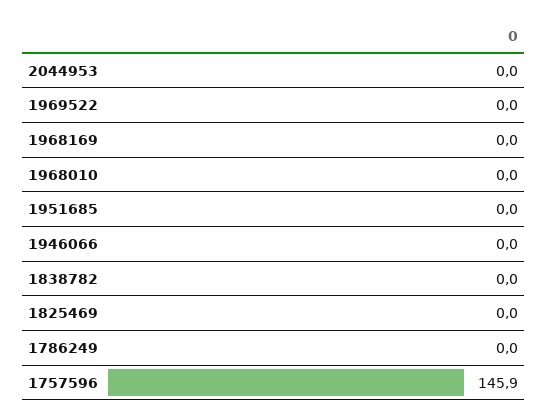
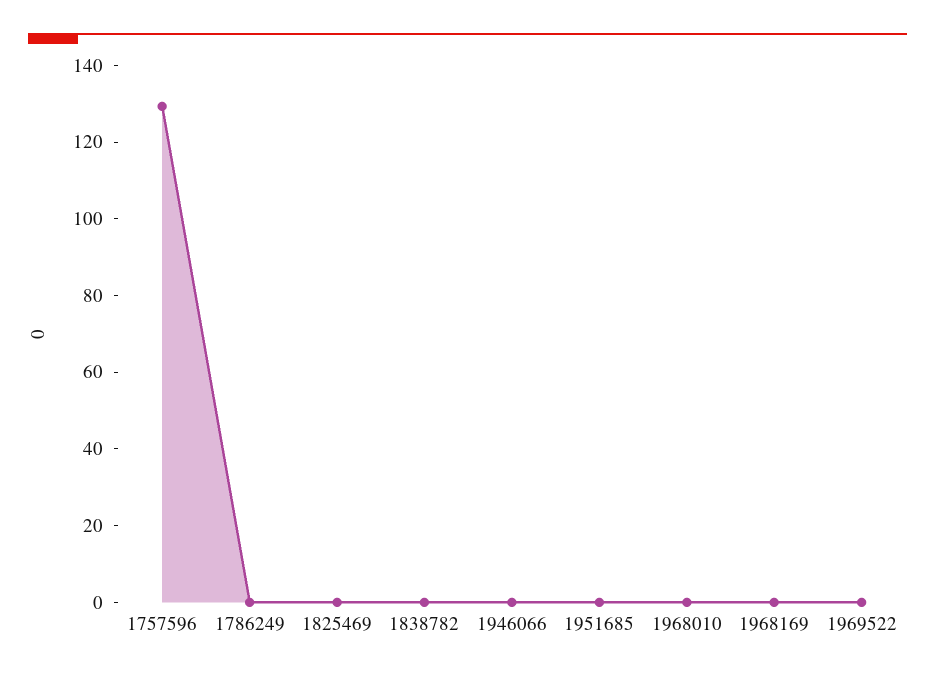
2044953: 0 -> none
1757596: 145.9 -> 130

